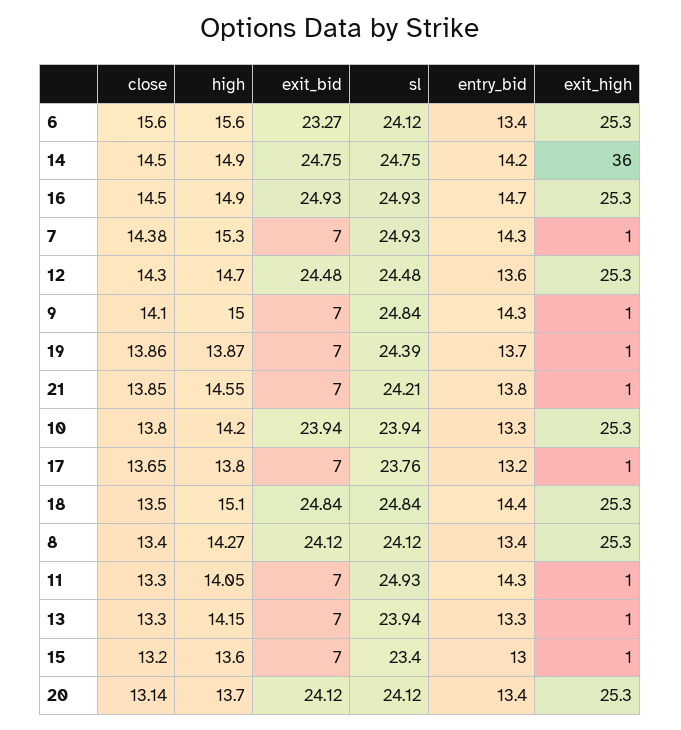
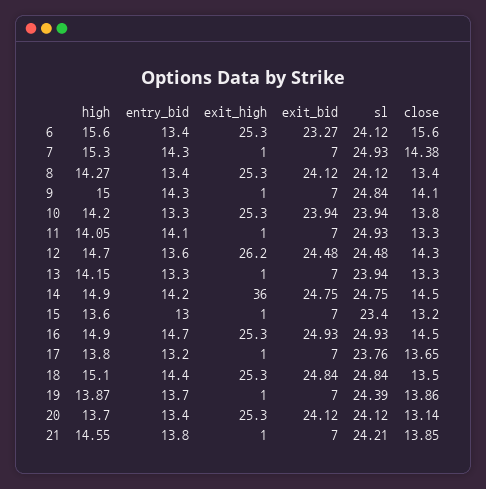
exit_high, 12: 25.3 -> 26.2
entry_bid, 11: 14.3 -> 14.1

